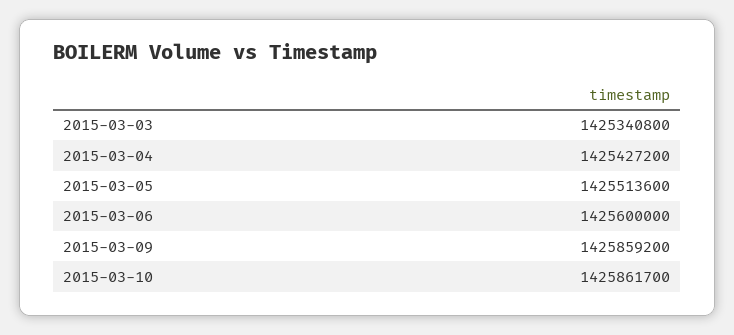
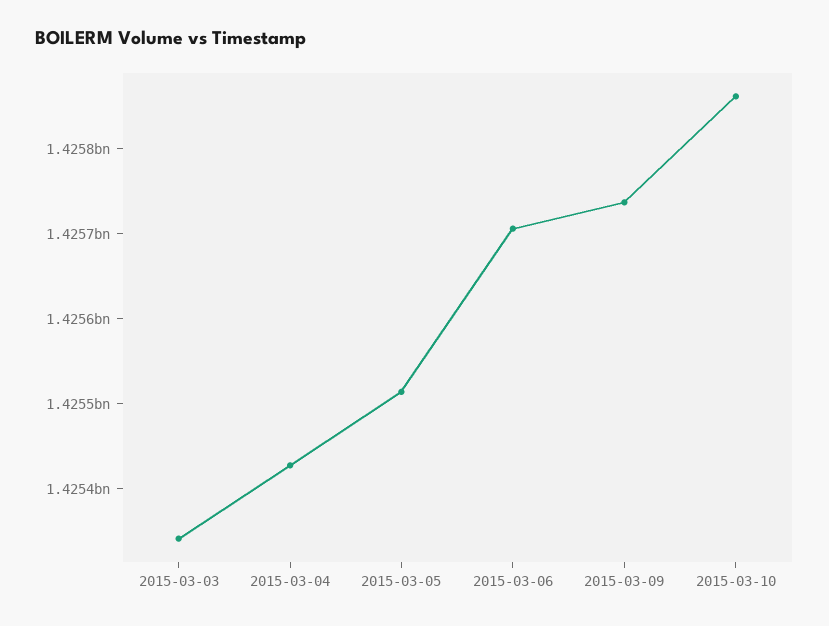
2015-03-06: 1425600000 -> 1425700000
2015-03-09: 1425859200 -> 1425740000

